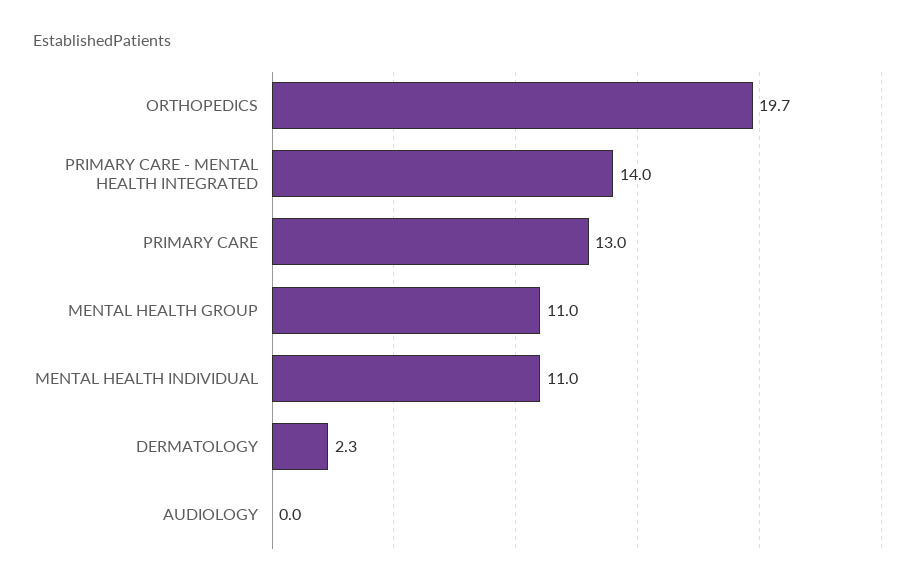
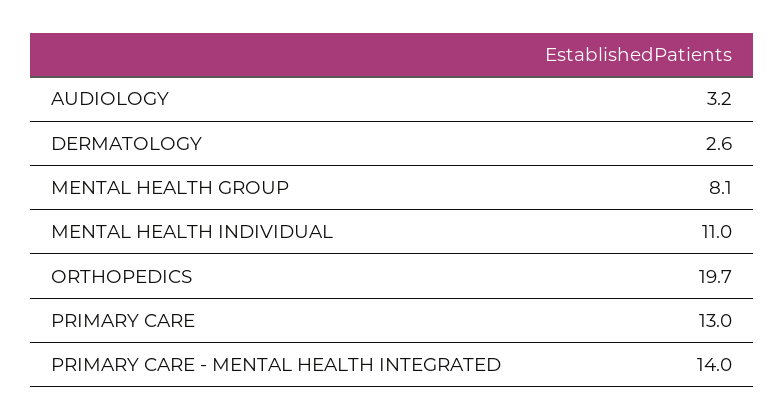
MENTAL HEALTH GROUP: 11 -> 8.1
DERMATOLOGY: 2.3 -> 2.6
AUDIOLOGY: 0 -> 3.2

